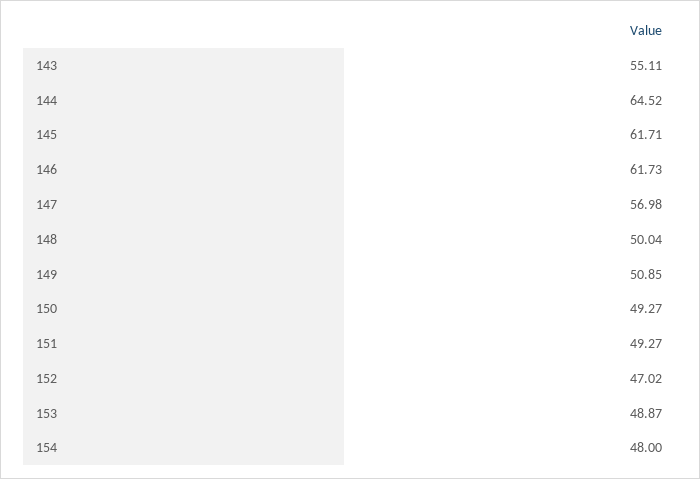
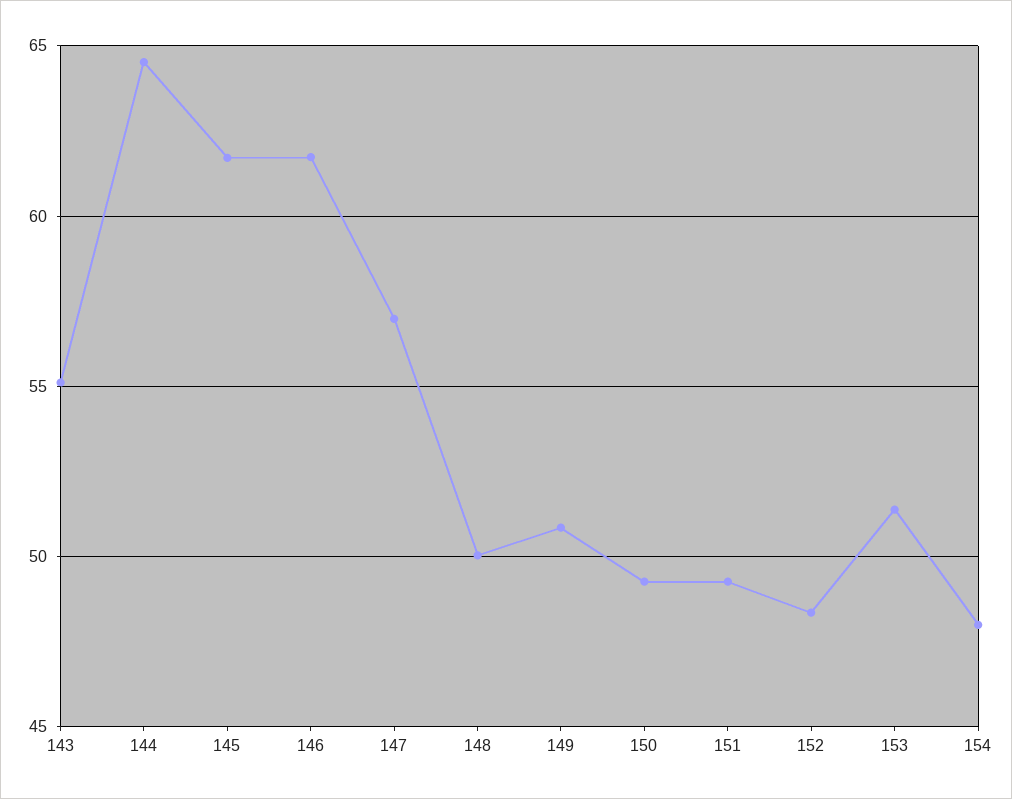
152: 47.02 -> 48.5
153: 48.87 -> 51.5

